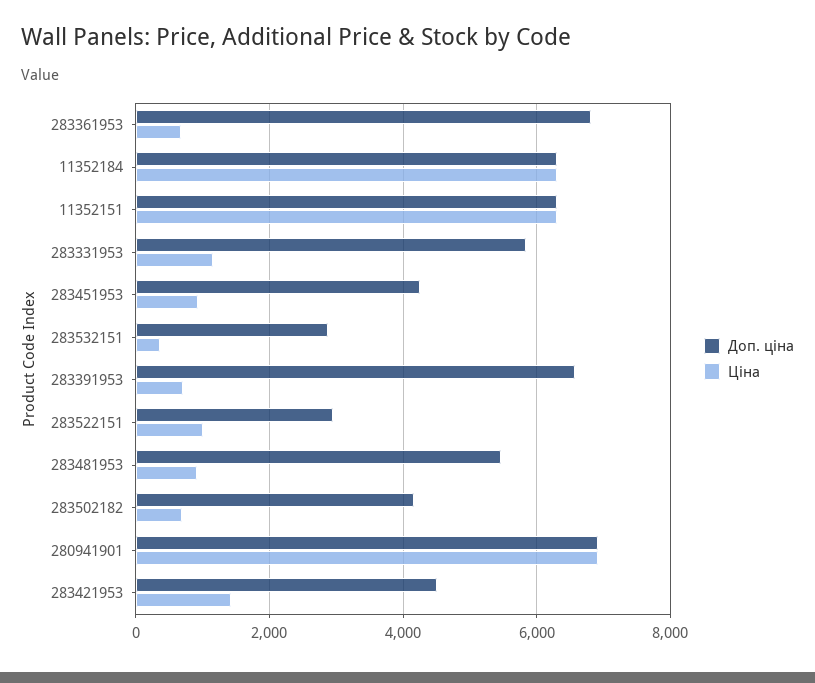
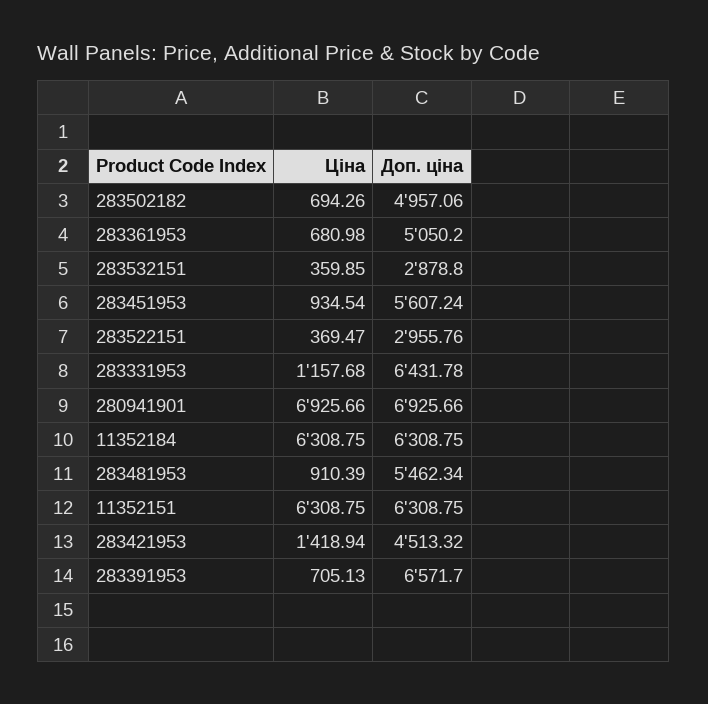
Доп. ціна, 283361953: 6800 -> 5050.2
Доп. ціна, 283331953: 5800 -> 6431.78
Доп. ціна, 283451953: 4200 -> 5607.24
Ціна, 283522151: 1000 -> 369.47
Доп. ціна, 283502182: 4200 -> 4957.06

